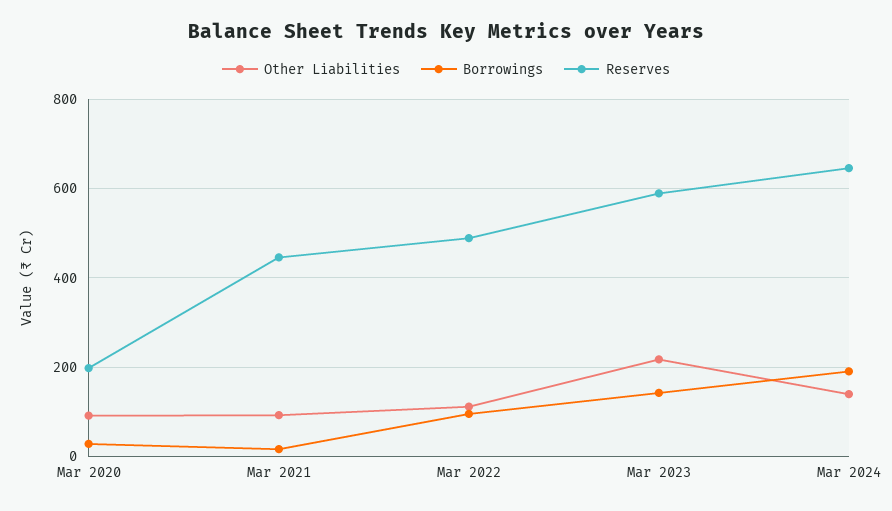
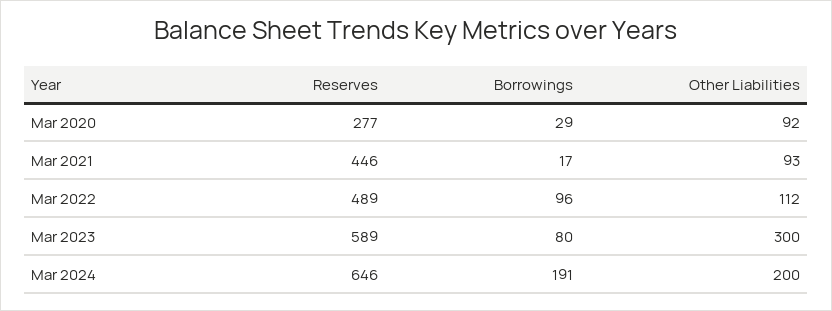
Reserves, Mar 2020: 200 -> 277
Other Liabilities, Mar 2023: 220 -> 300
Borrowings, Mar 2023: 140 -> 80
Other Liabilities, Mar 2024: 140 -> 200

